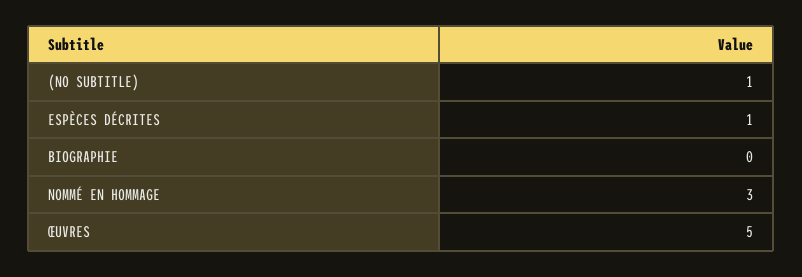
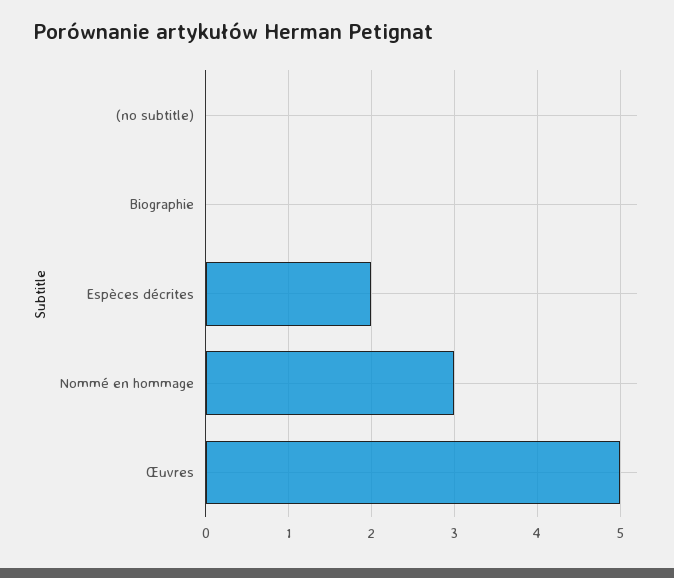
(NO SUBTITLE): 1 -> 0
ESPÈCES DÉCRITES: 1 -> 2

